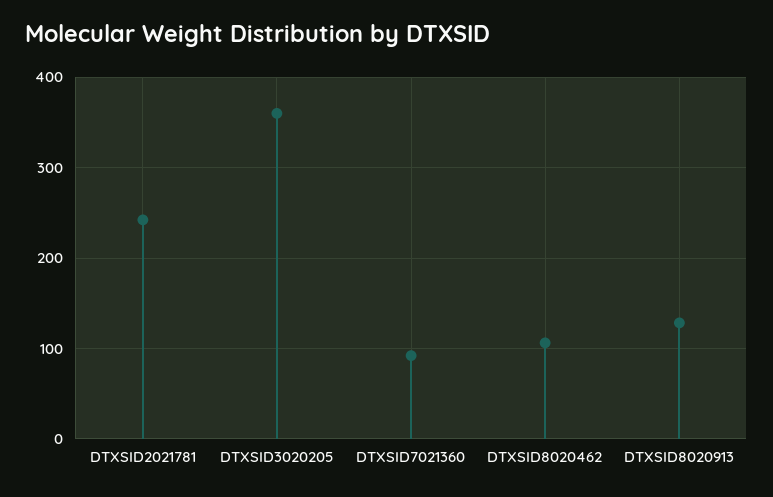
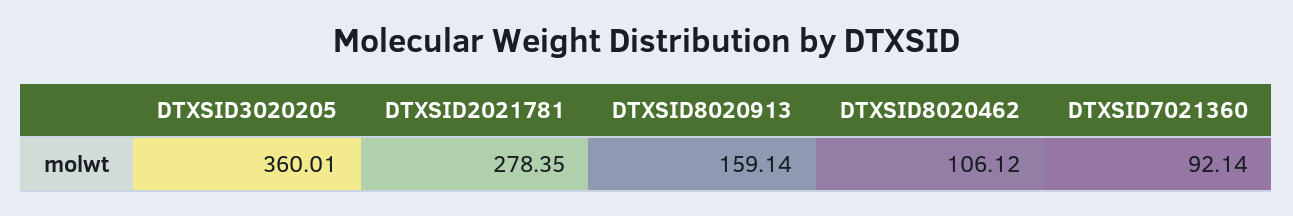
DTXSID2021781: 240 -> 278.35
DTXSID8020913: 130 -> 159.14

